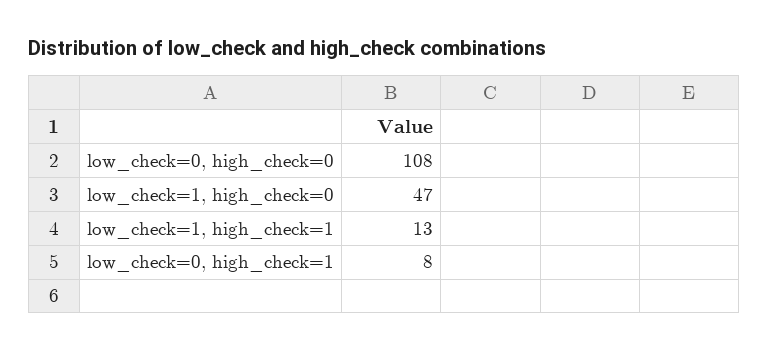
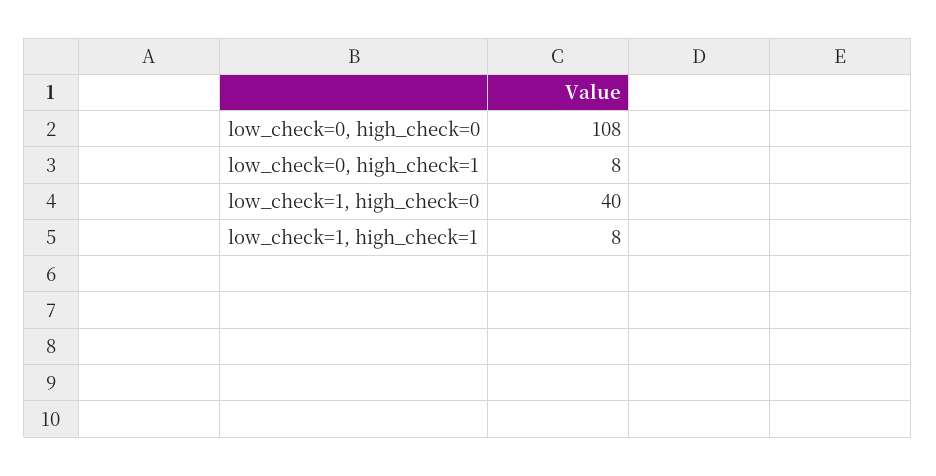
low_check=1, high_check=0: 47 -> 40
low_check=1, high_check=1: 13 -> 8

